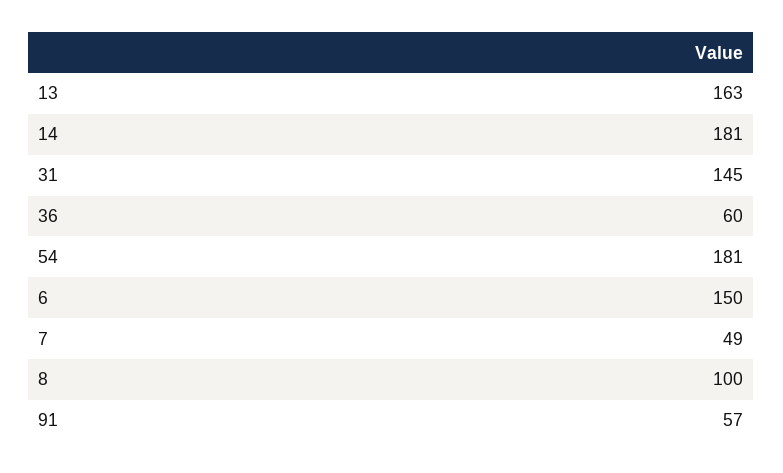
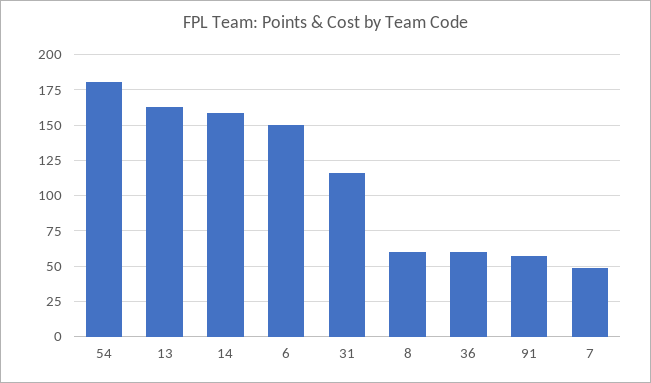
14: 181 -> 160
31: 145 -> 115
8: 100 -> 60

